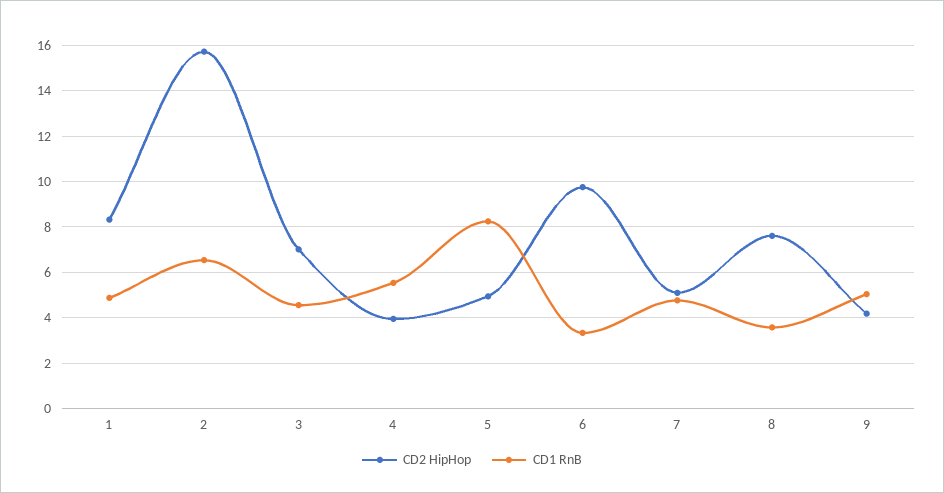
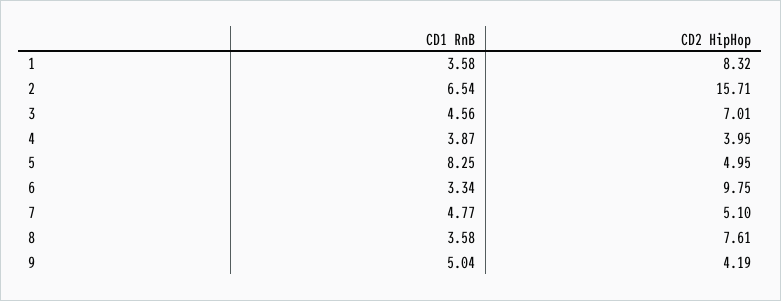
CD1 RnB, 1: 5 -> 3.58
CD1 RnB, 4: 5.5 -> 3.87

